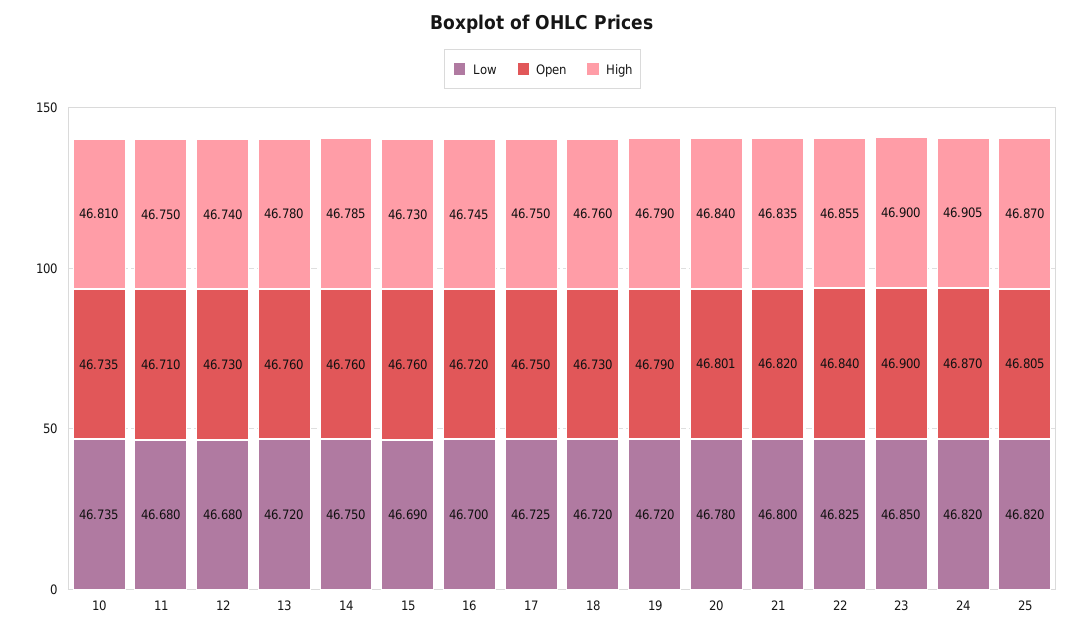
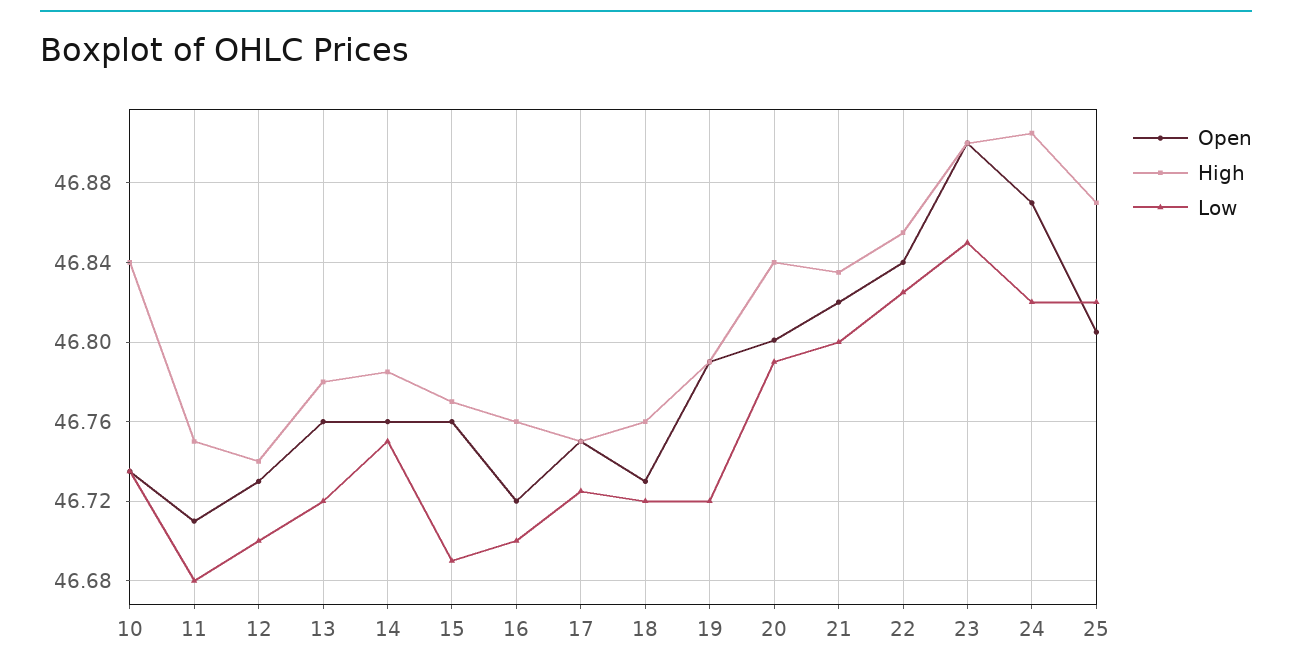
High, 10: 46.81 -> 46.84
Low, 12: 46.68 -> 46.7
High, 15: 46.73 -> 46.77
High, 16: 46.745 -> 46.76
Low, 20: 46.78 -> 46.79

